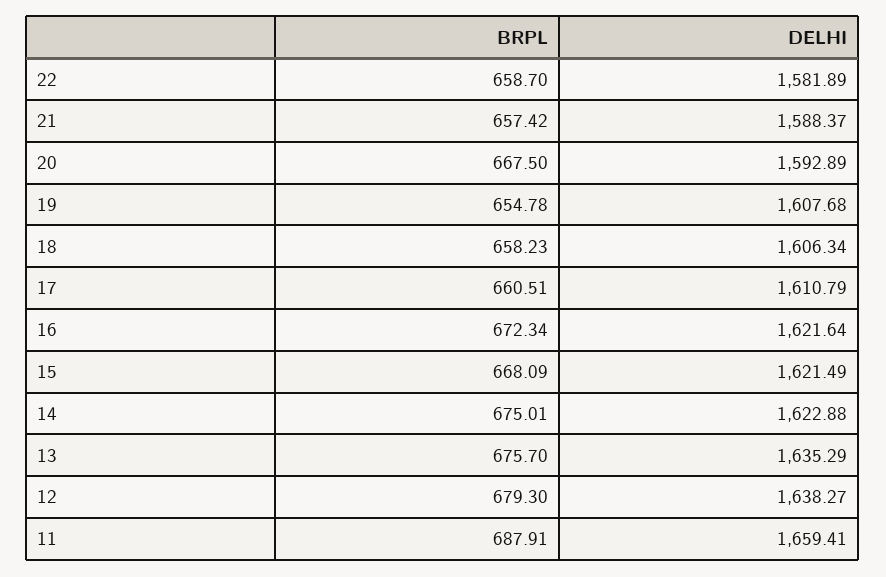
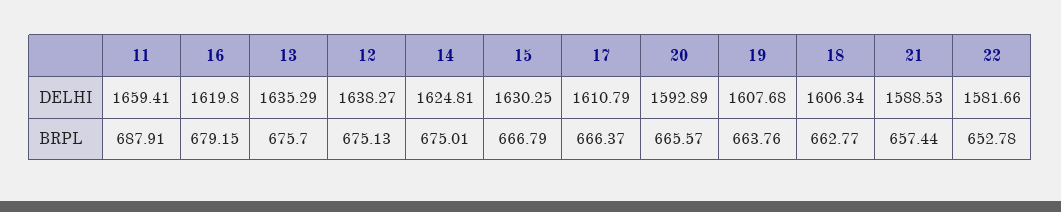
BRPL, 22: 658.7 -> 652.78
DELHI, 22: 1581.89 -> 1581.66
BRPL, 21: 657.42 -> 657.44
DELHI, 21: 1588.37 -> 1588.53
BRPL, 20: 667.5 -> 665.57
BRPL, 19: 654.78 -> 663.76
BRPL, 18: 658.23 -> 662.77
BRPL, 17: 660.51 -> 666.37
BRPL, 16: 672.34 -> 679.15
DELHI, 16: 1621.64 -> 1619.8
BRPL, 15: 668.09 -> 666.79
DELHI, 15: 1621.49 -> 1630.25
DELHI, 14: 1622.88 -> 1624.81
BRPL, 12: 679.3 -> 675.13

